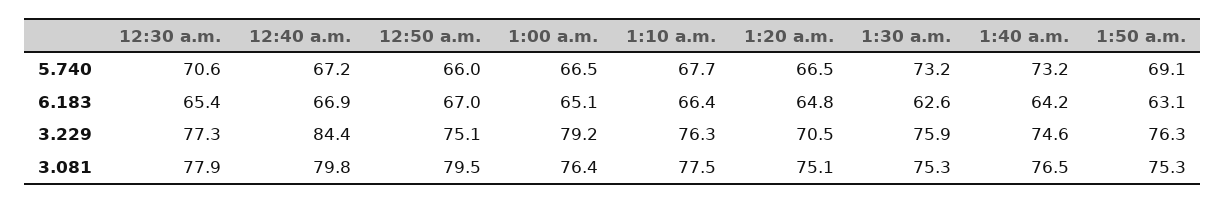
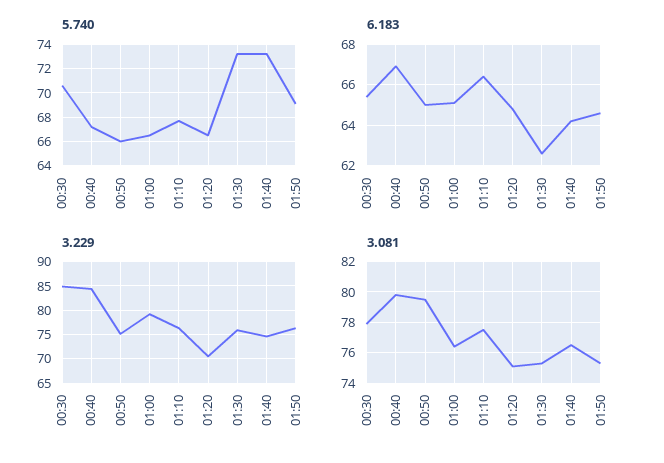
6.183, 12:50 a.m.: 67 -> 65
6.183, 1:50 a.m.: 63.1 -> 64.5
3.229, 12:30 a.m.: 77.3 -> 85

